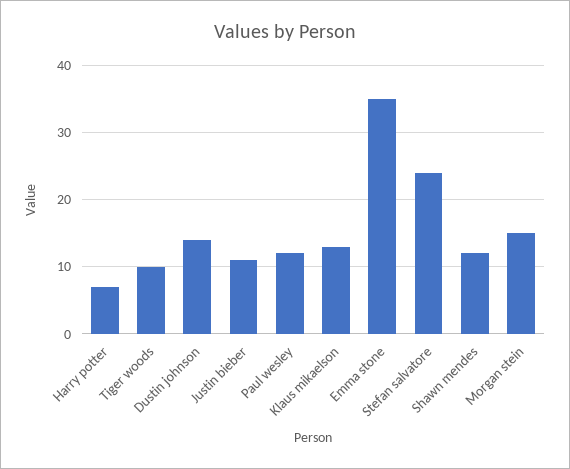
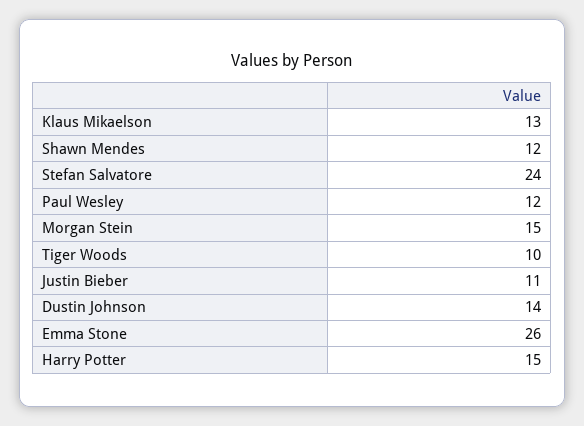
Harry potter: 7 -> 15
Emma stone: 35 -> 26

